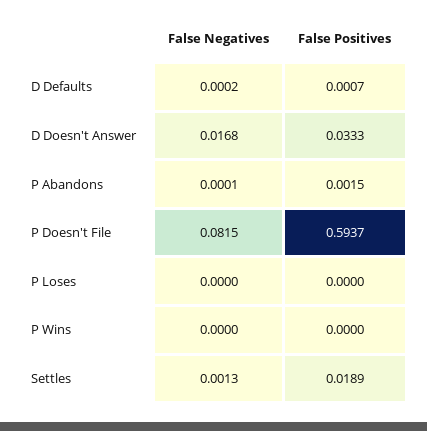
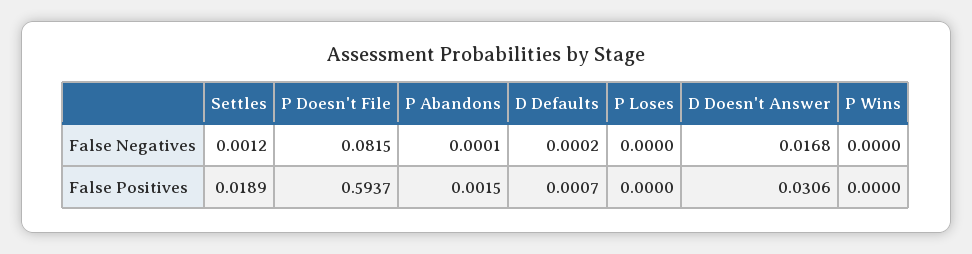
False Positives, D Doesn't Answer: 0.0333 -> 0.0306
False Negatives, Settles: 0.0013 -> 0.0012

